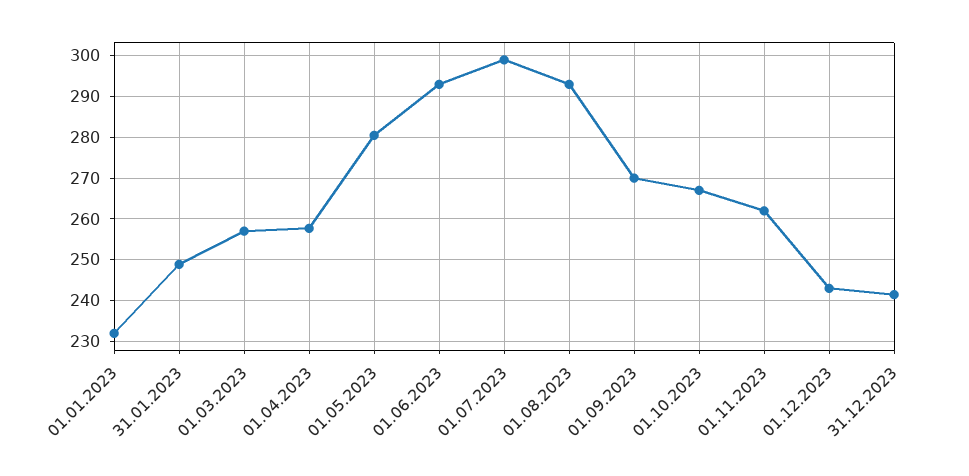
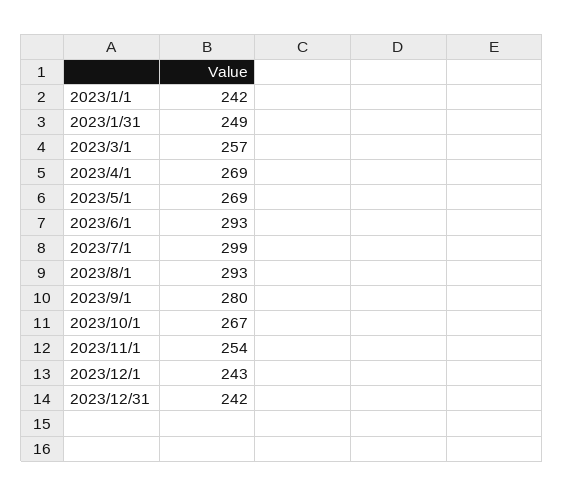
01.01.2023: 232 -> 242
01.04.2023: 258 -> 269
01.05.2023: 280 -> 269
01.09.2023: 270 -> 280
01.11.2023: 262 -> 254

